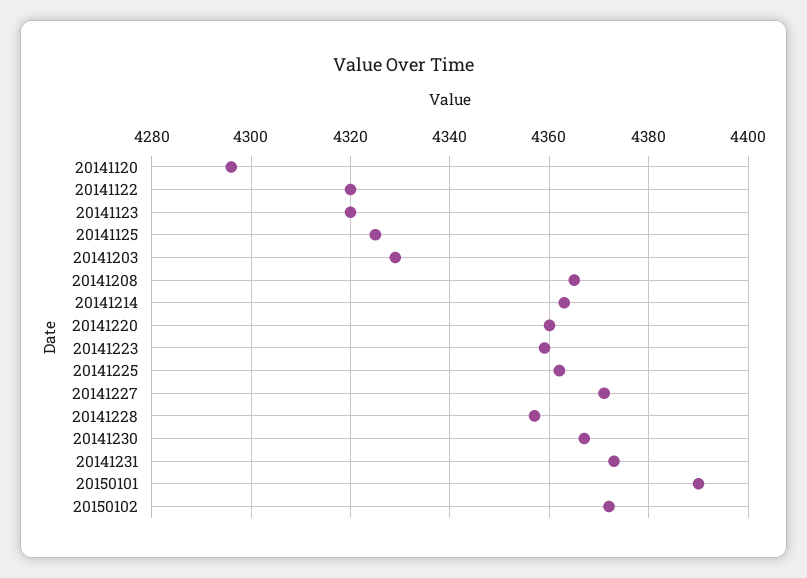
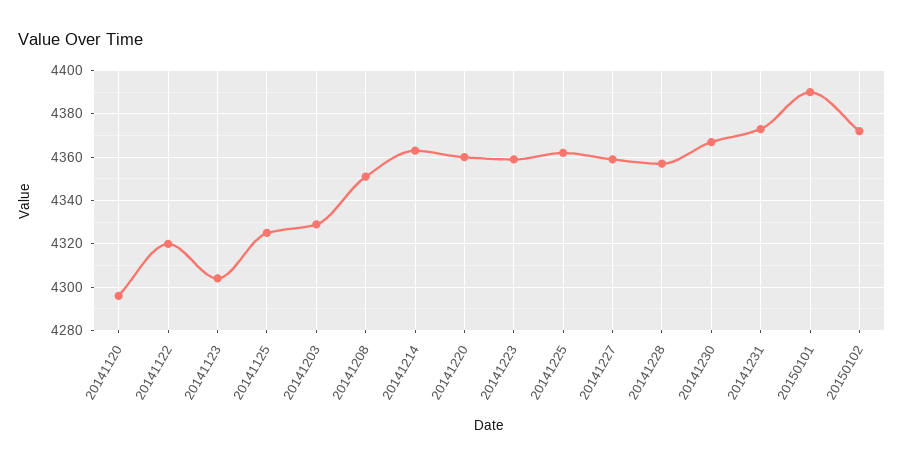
20141123: 4320 -> 4305
20141208: 4365 -> 4350
20141227: 4370 -> 4360

